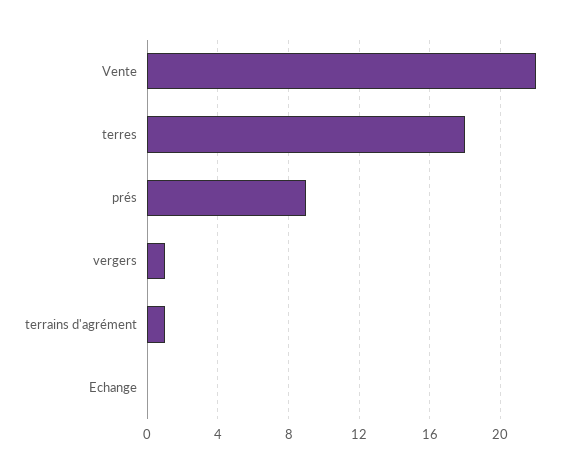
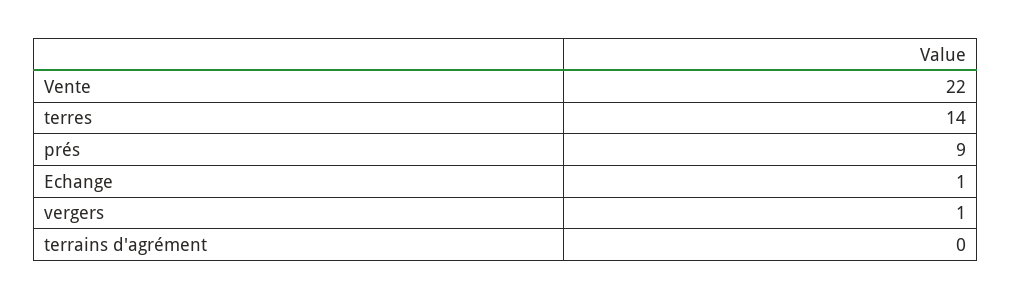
terres: 18 -> 14
terrains d'agrément: 1 -> 0
Echange: 0 -> 1

